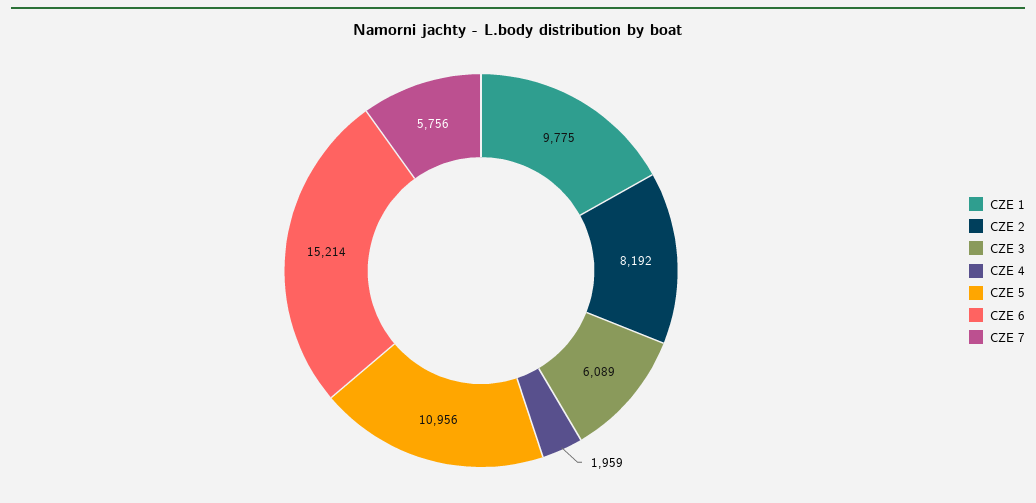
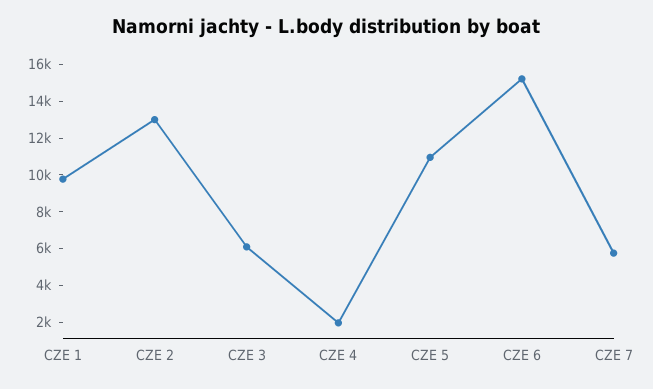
CZE 2: 8192 -> 13000

